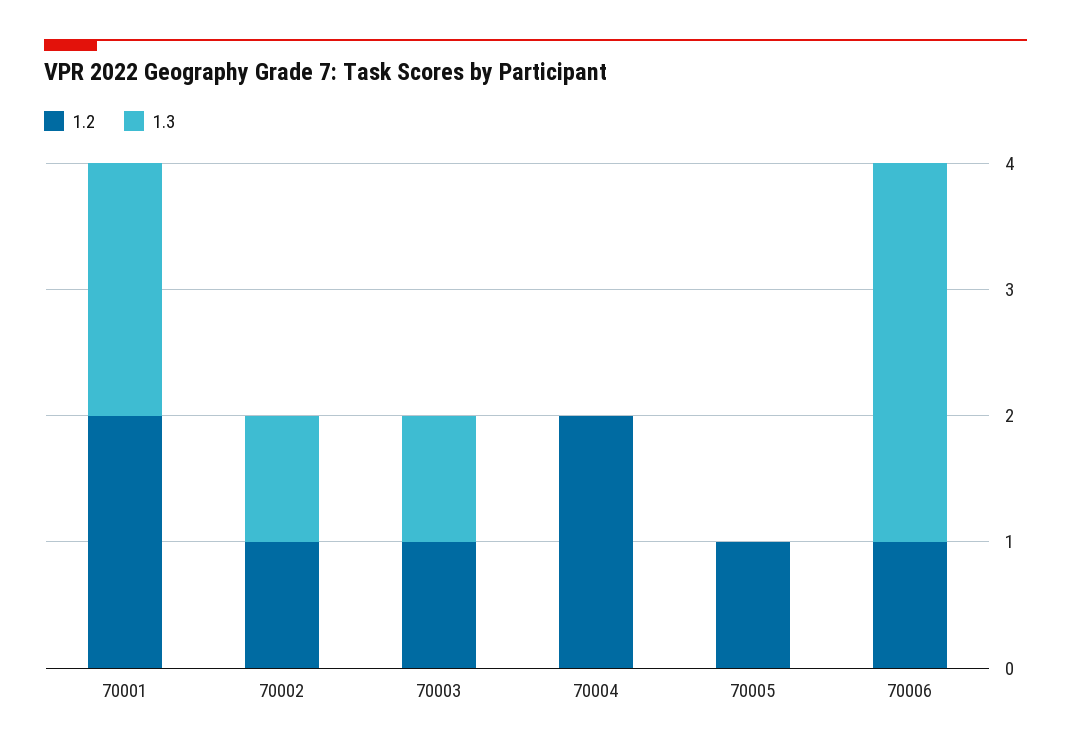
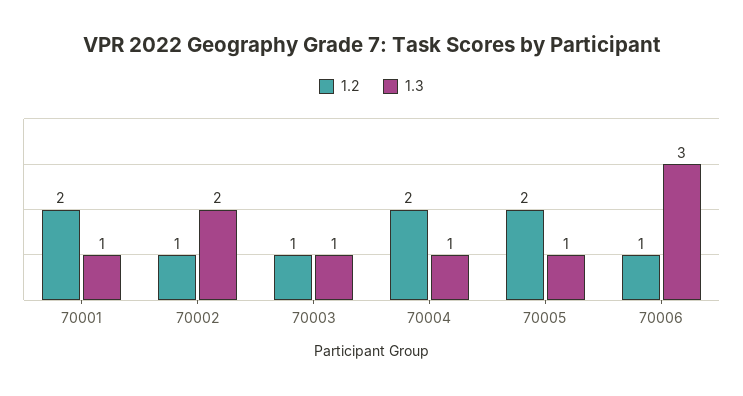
1.3, 70001: 2 -> 1
1.3, 70002: 1 -> 2
1.3, 70004: 0 -> 1
1.2, 70005: 1 -> 2
1.3, 70005: 0 -> 1

